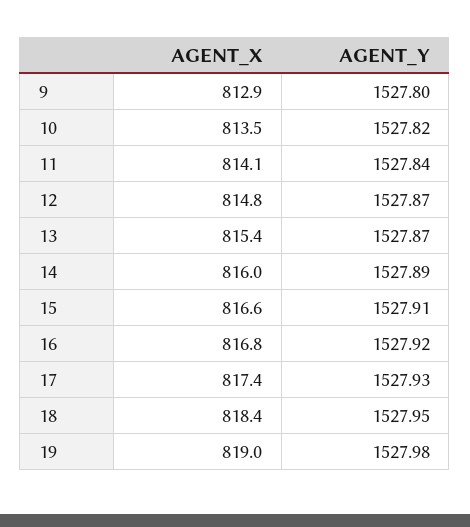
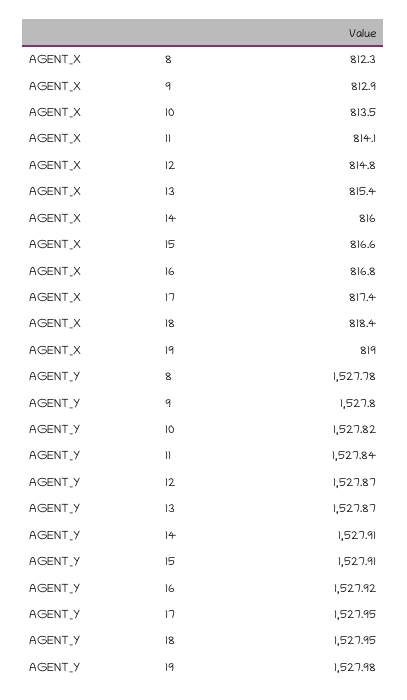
AGENT_Y, 14: 1527.89 -> 1527.91
AGENT_Y, 17: 1527.93 -> 1527.95
AGENT_X, 8: none -> 812.3
AGENT_Y, 8: none -> 1527.78

